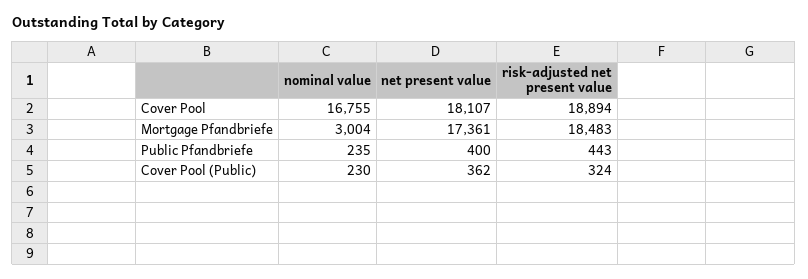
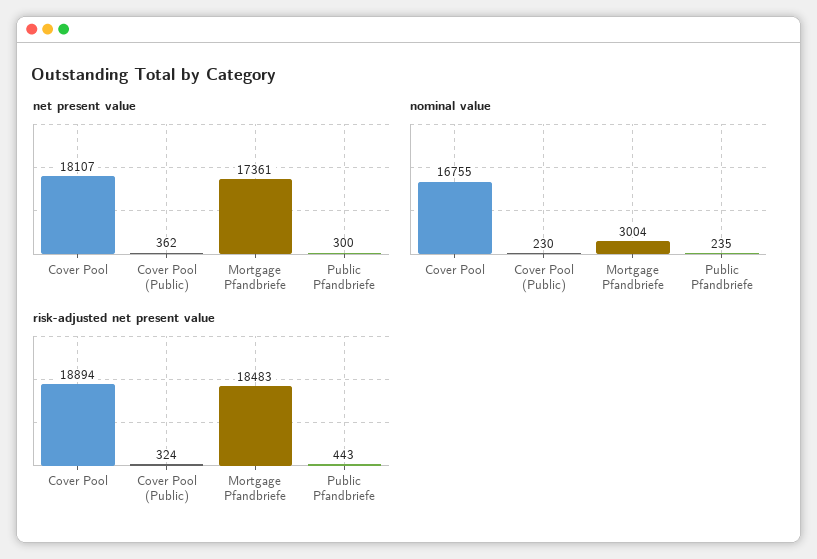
net present value, Public Pfandbriefe: 400 -> 300

